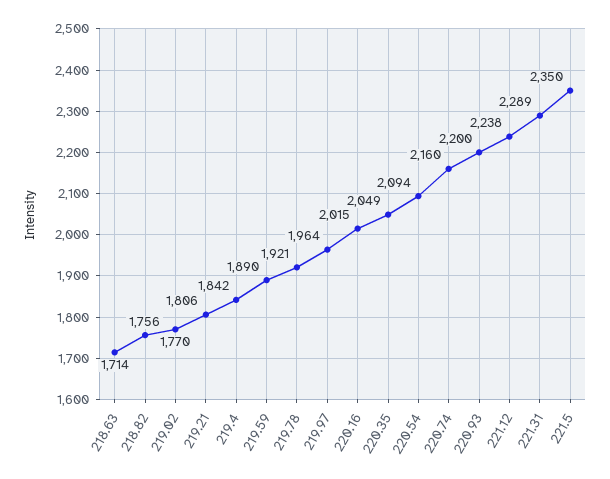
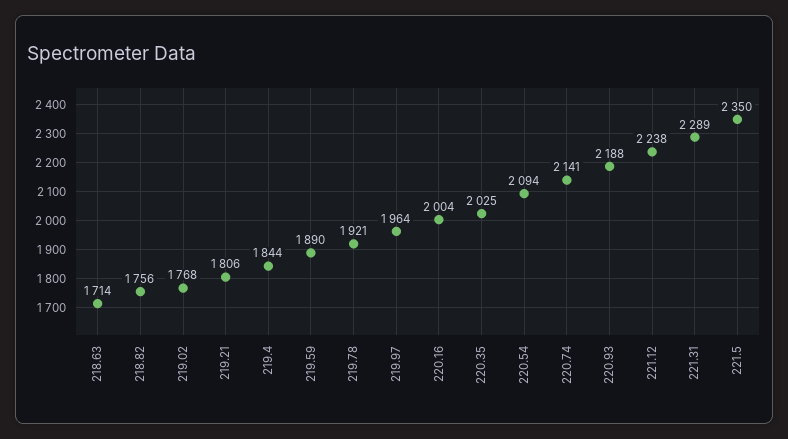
219.02: 1770 -> 1768
219.4: 1842 -> 1844
220.16: 2015 -> 2004
220.35: 2049 -> 2025
220.74: 2160 -> 2141
220.93: 2200 -> 2188

